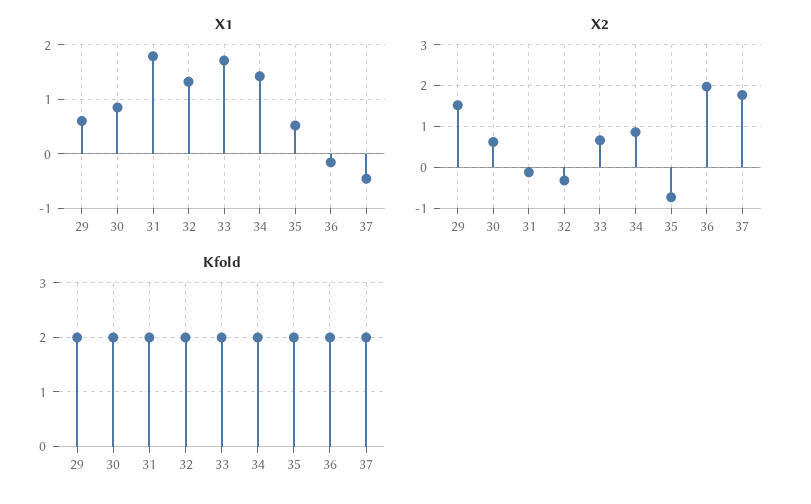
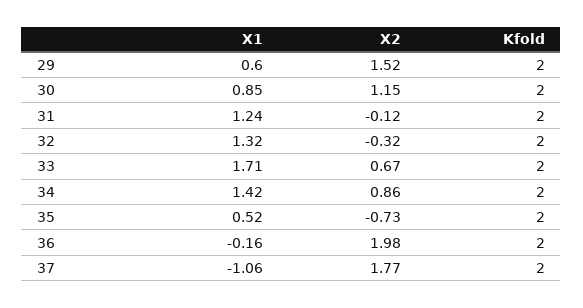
X1, 31: 1.8 -> 1.24
X1, 37: -0.4 -> -1.06
X2, 30: 0.6 -> 1.15

